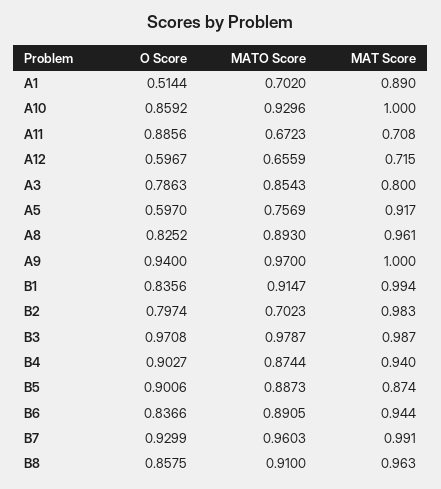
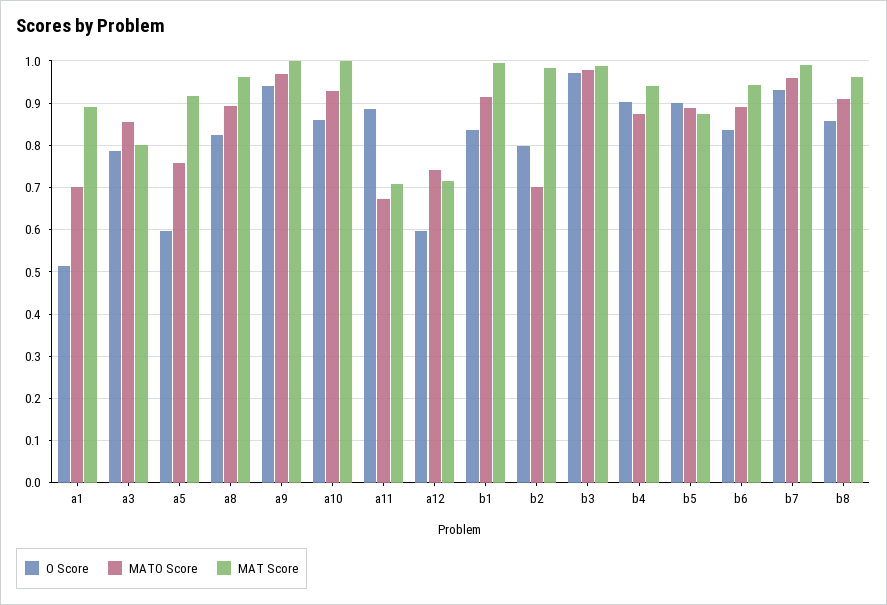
MATO Score, A12: 0.6559 -> 0.74

